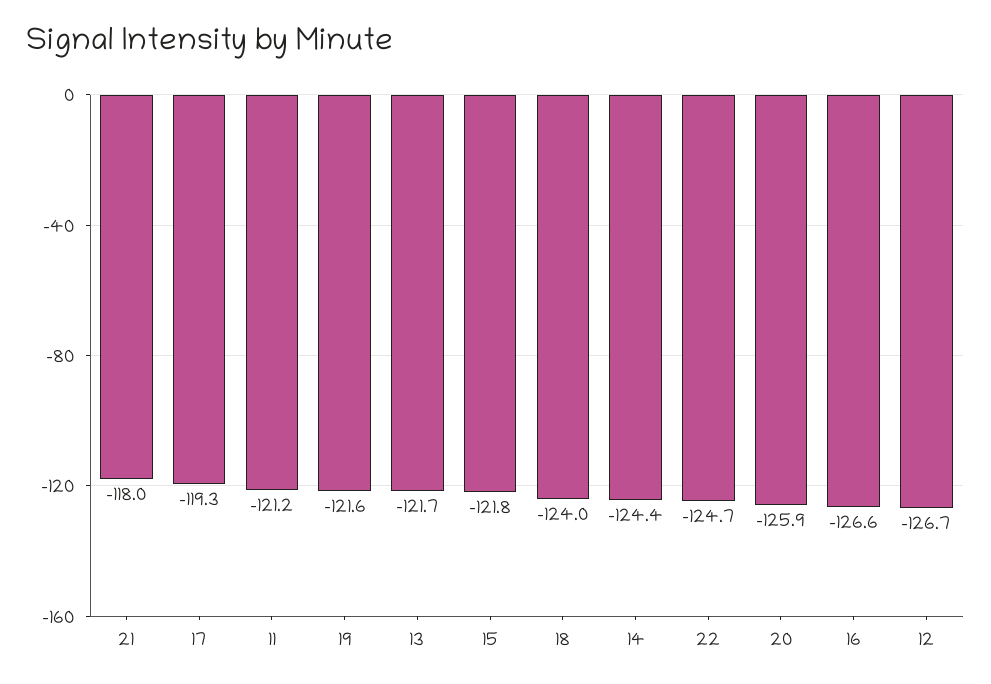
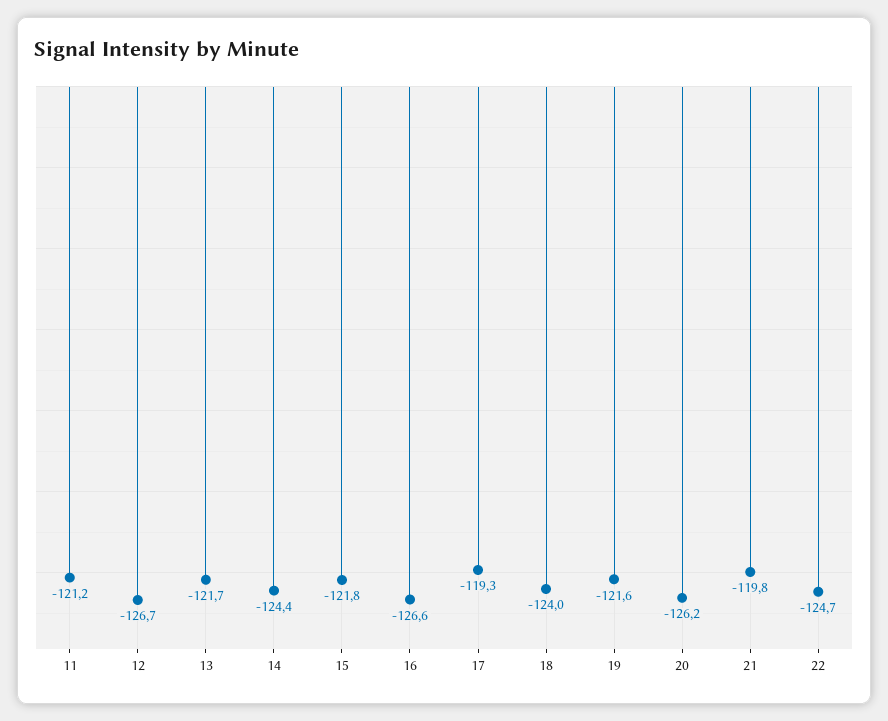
21: -118 -> -119.8
20: -125.9 -> -126.2

